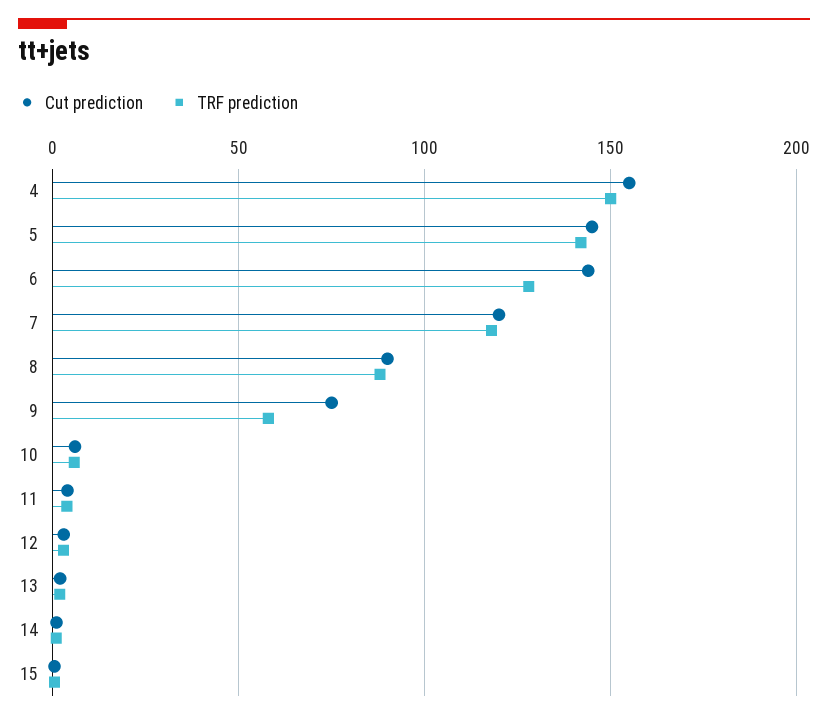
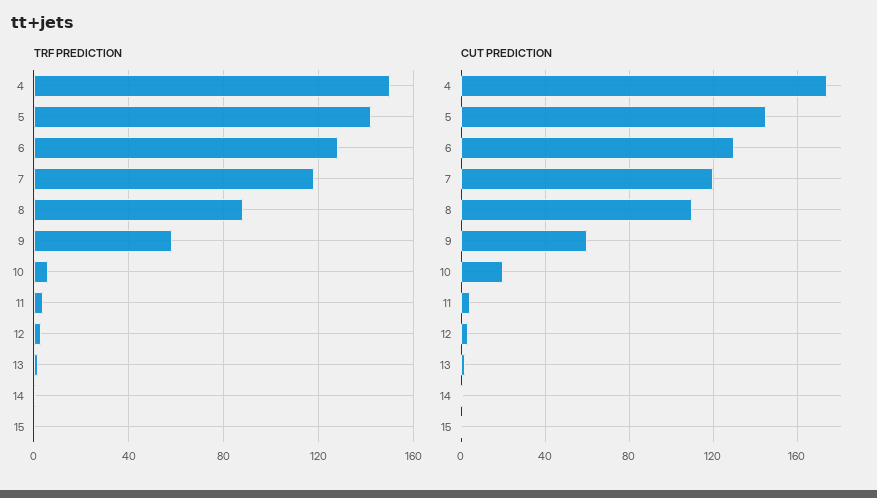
Cut prediction, 4: 155 -> 175
Cut prediction, 6: 145 -> 130
Cut prediction, 8: 90 -> 110
Cut prediction, 9: 75 -> 60
Cut prediction, 10: 5 -> 20

